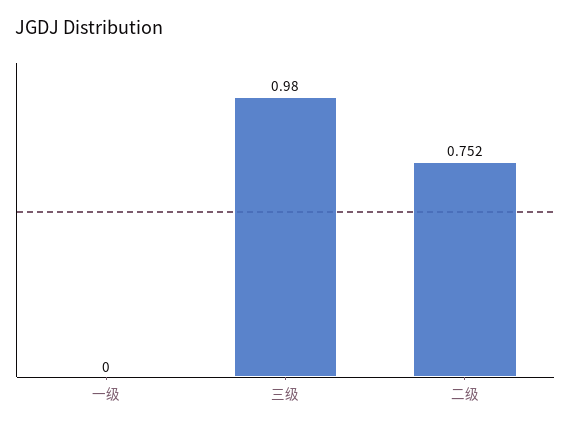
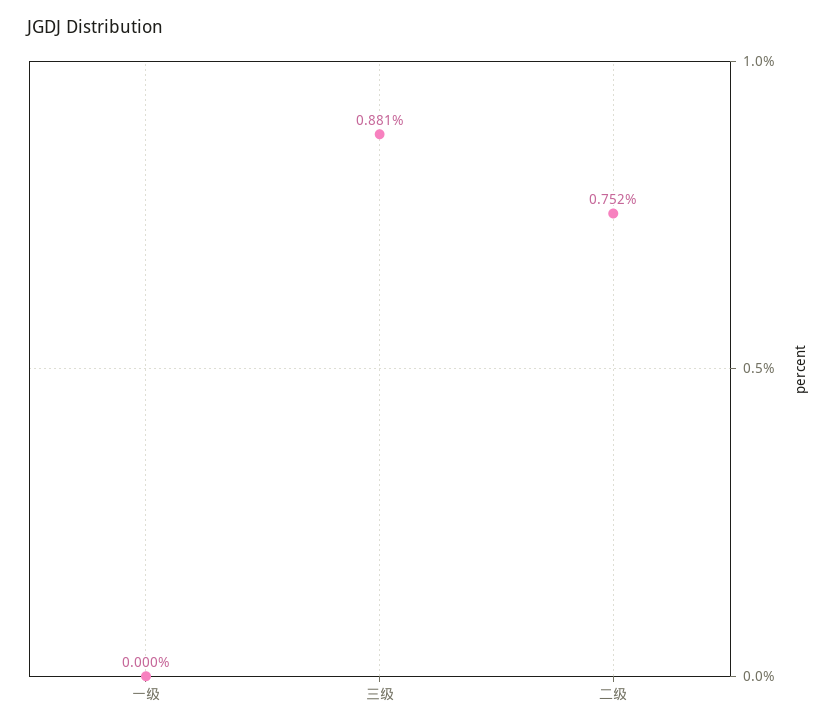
三级: 0.98 -> 0.881

